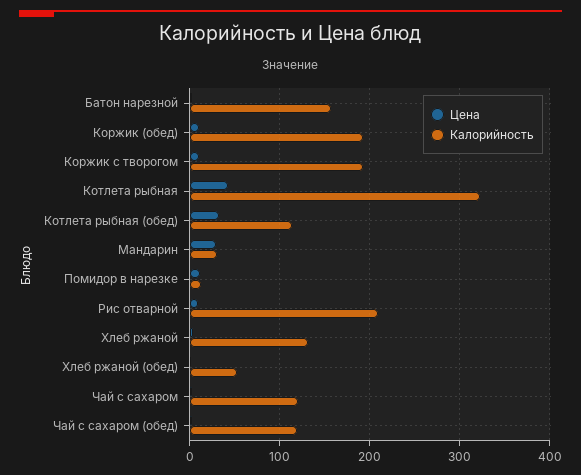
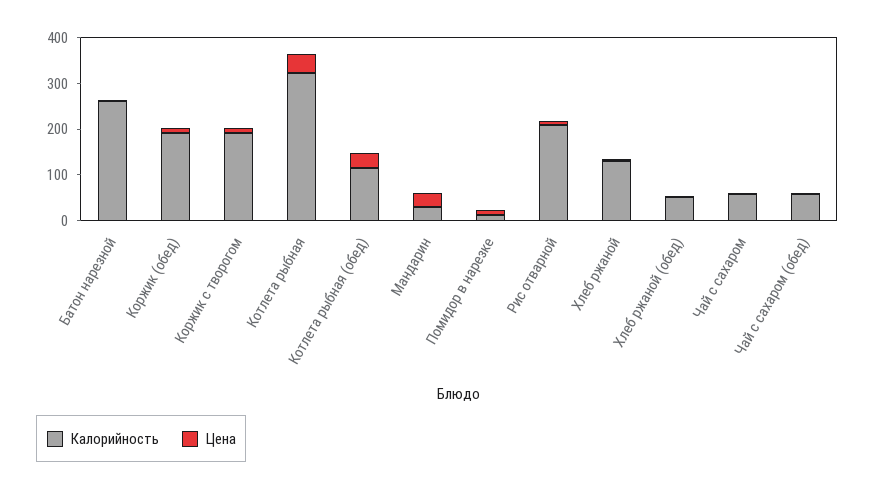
Калорийность, Батон нарезной: 160 -> 260
Калорийность, Чай с сахаром: 120 -> 60
Калорийность, Чай с сахаром (обед): 120 -> 60

